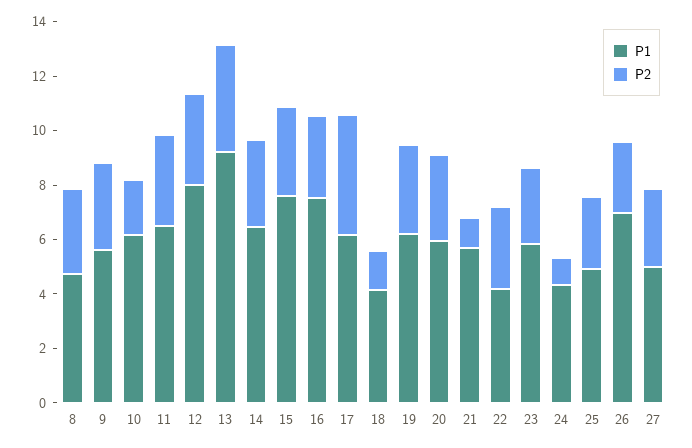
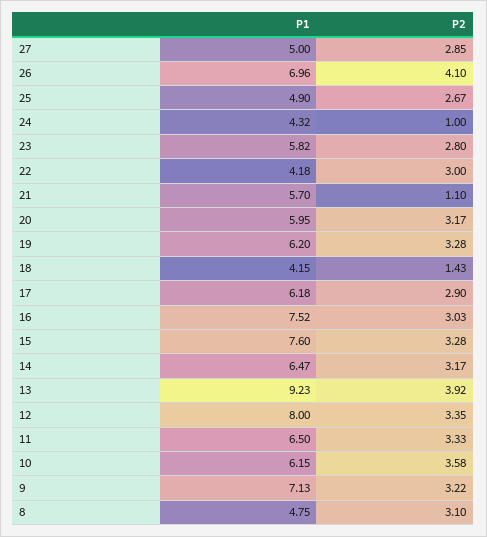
P1, 9: 5.5 -> 7.13
P2, 10: 2 -> 3.58
P2, 17: 4.5 -> 2.9
P2, 26: 2.5 -> 4.1

